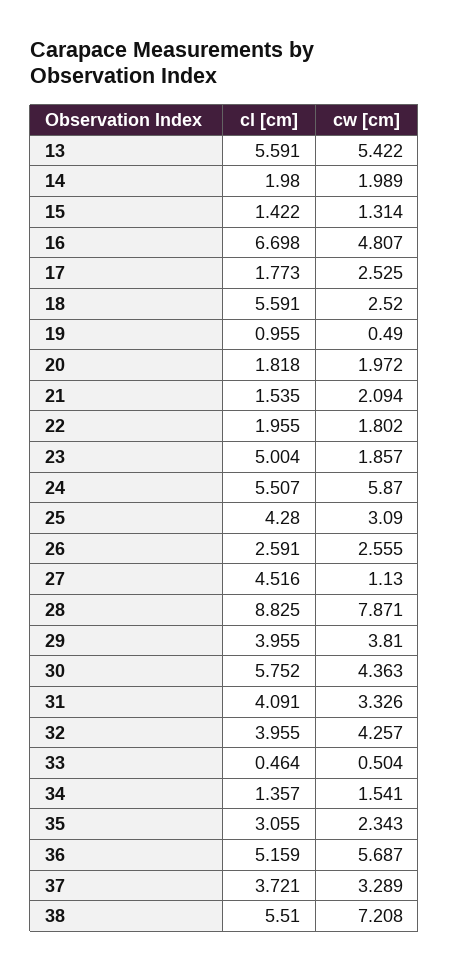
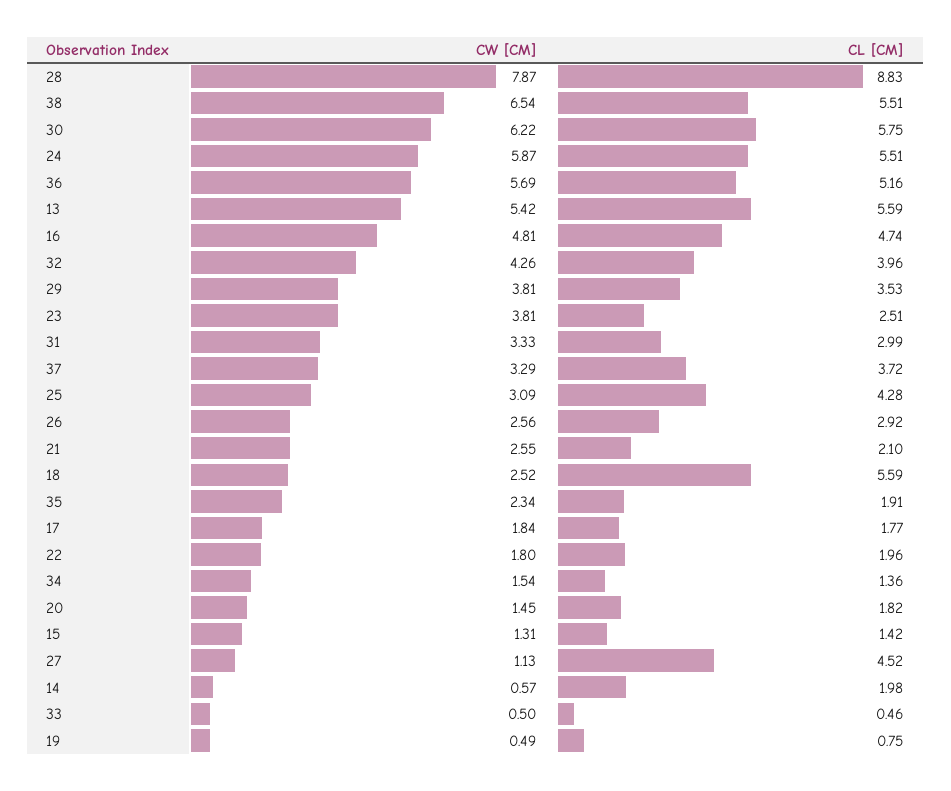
cw [cm], 14: 1.989 -> 0.57
cl [cm], 16: 6.698 -> 4.74
cw [cm], 17: 2.525 -> 1.84
cl [cm], 19: 0.955 -> 0.75
cw [cm], 20: 1.972 -> 1.45
cl [cm], 21: 1.535 -> 2.1
cw [cm], 21: 2.094 -> 2.55
cl [cm], 23: 5.004 -> 2.51
cw [cm], 23: 1.857 -> 3.81
cl [cm], 26: 2.591 -> 2.92
cl [cm], 29: 3.955 -> 3.53
cw [cm], 30: 4.363 -> 6.22
cl [cm], 31: 4.091 -> 2.99
cl [cm], 35: 3.055 -> 1.91
cw [cm], 38: 7.208 -> 6.54

